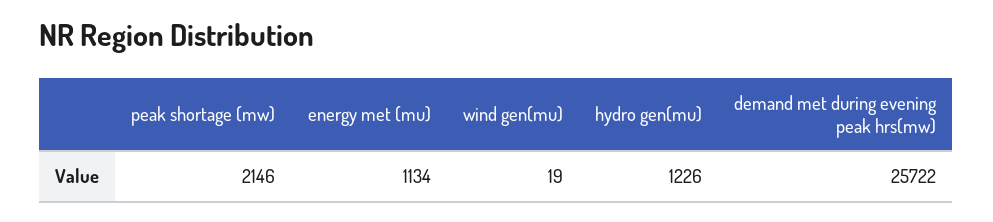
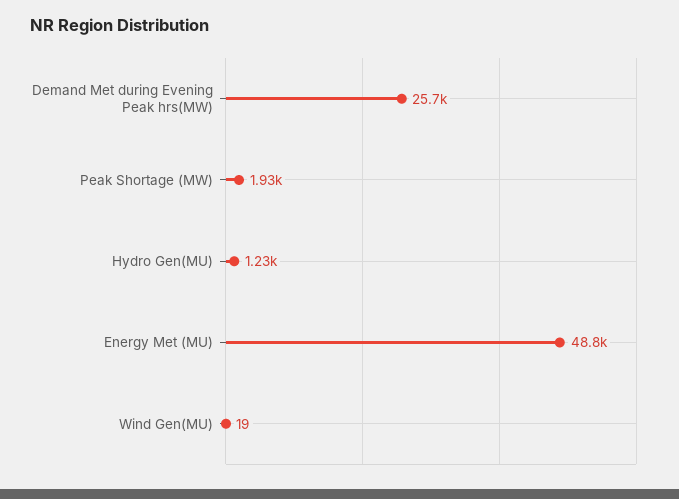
peak shortage (mw): 2146 -> 1930
energy met (mu): 1134 -> 48800

